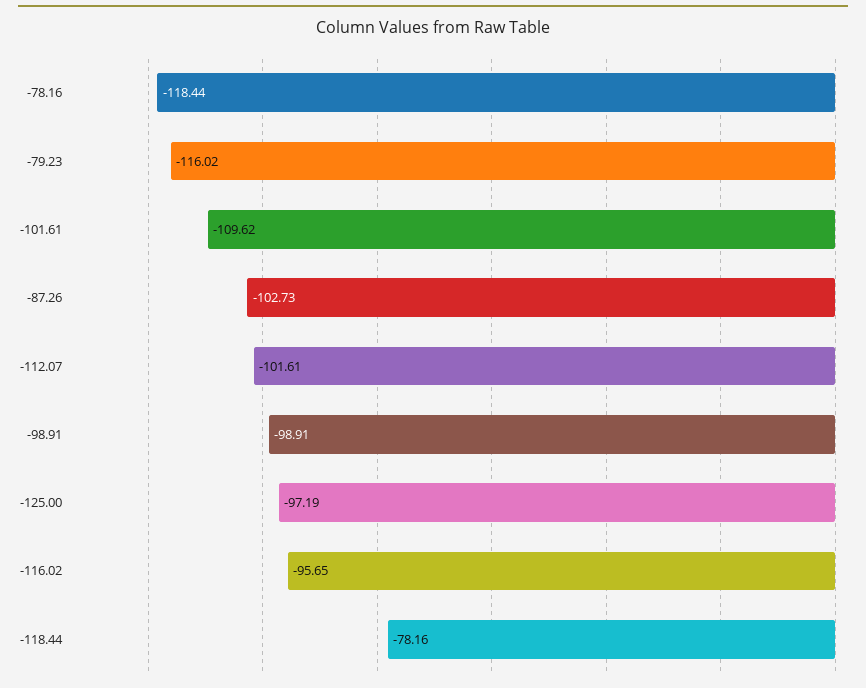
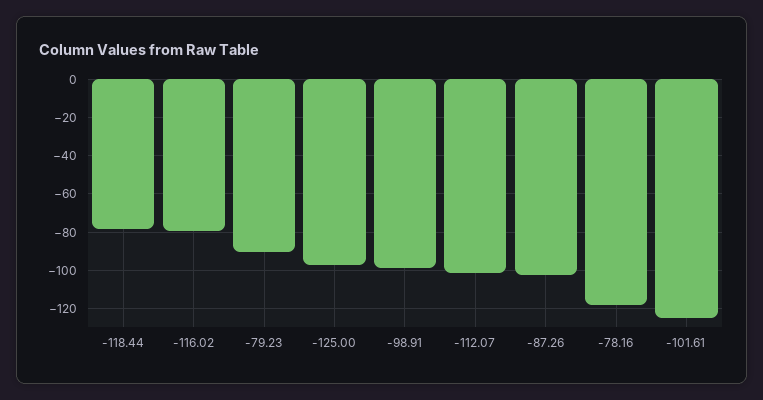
-79.23: -116.02 -> -90
-101.61: -109.62 -> -125
-116.02: -95.65 -> -80

